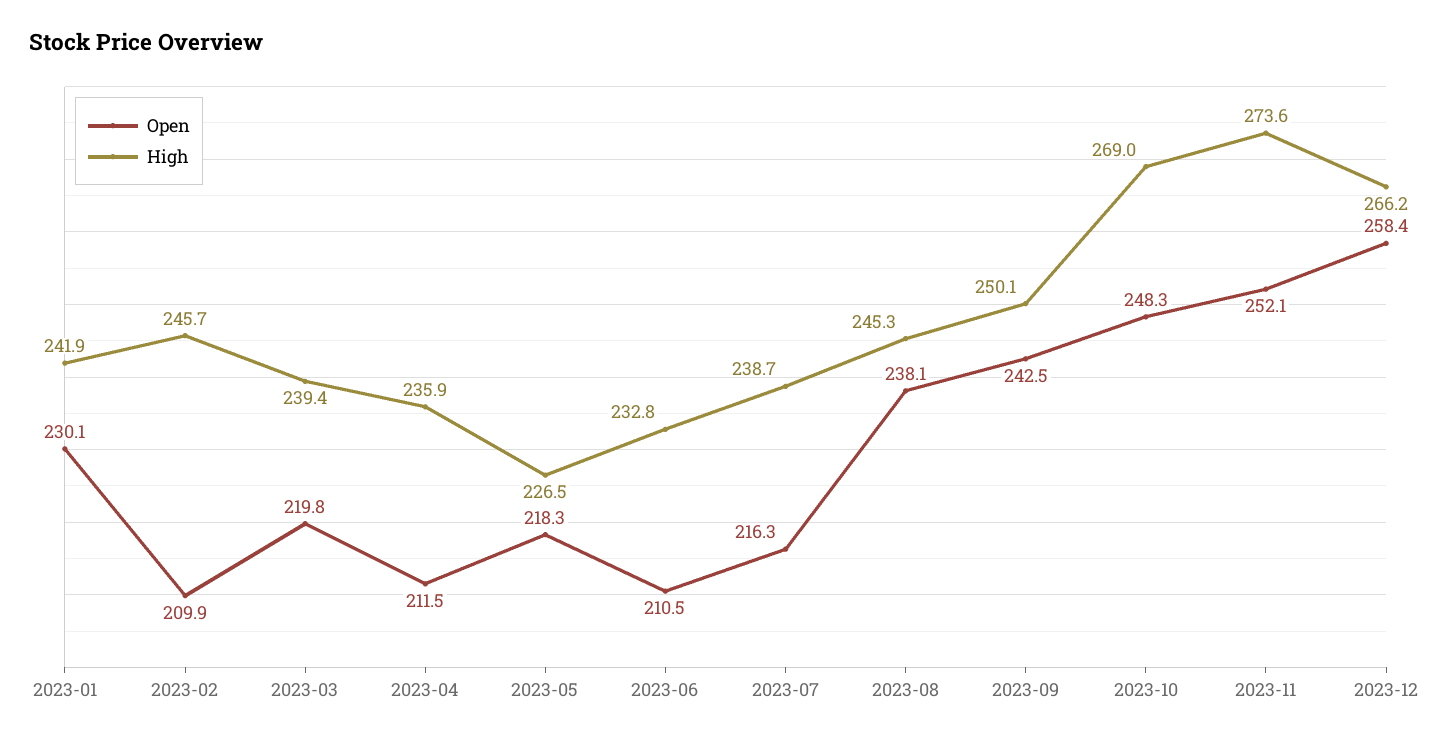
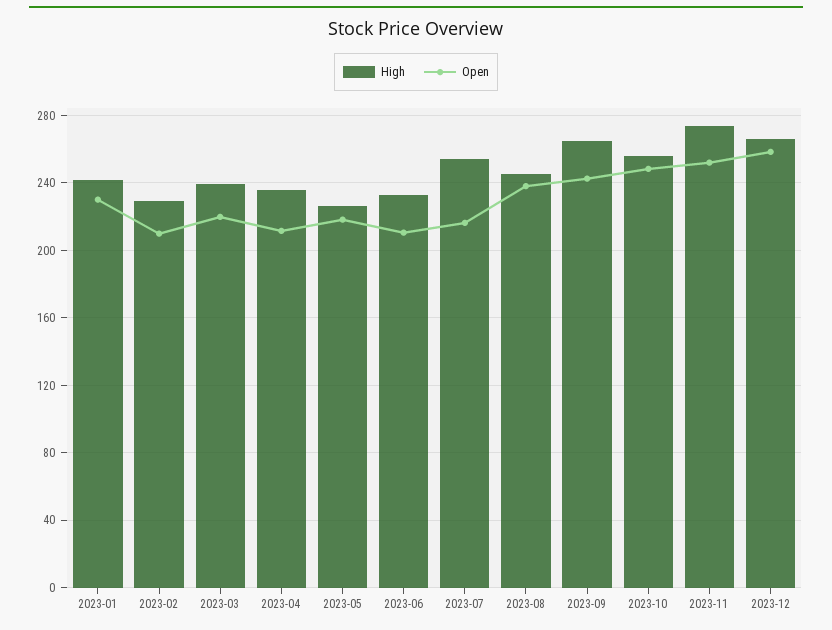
High, 2023-02: 245.7 -> 230
High, 2023-07: 238.7 -> 255
High, 2023-09: 250.1 -> 265
High, 2023-10: 269 -> 255

